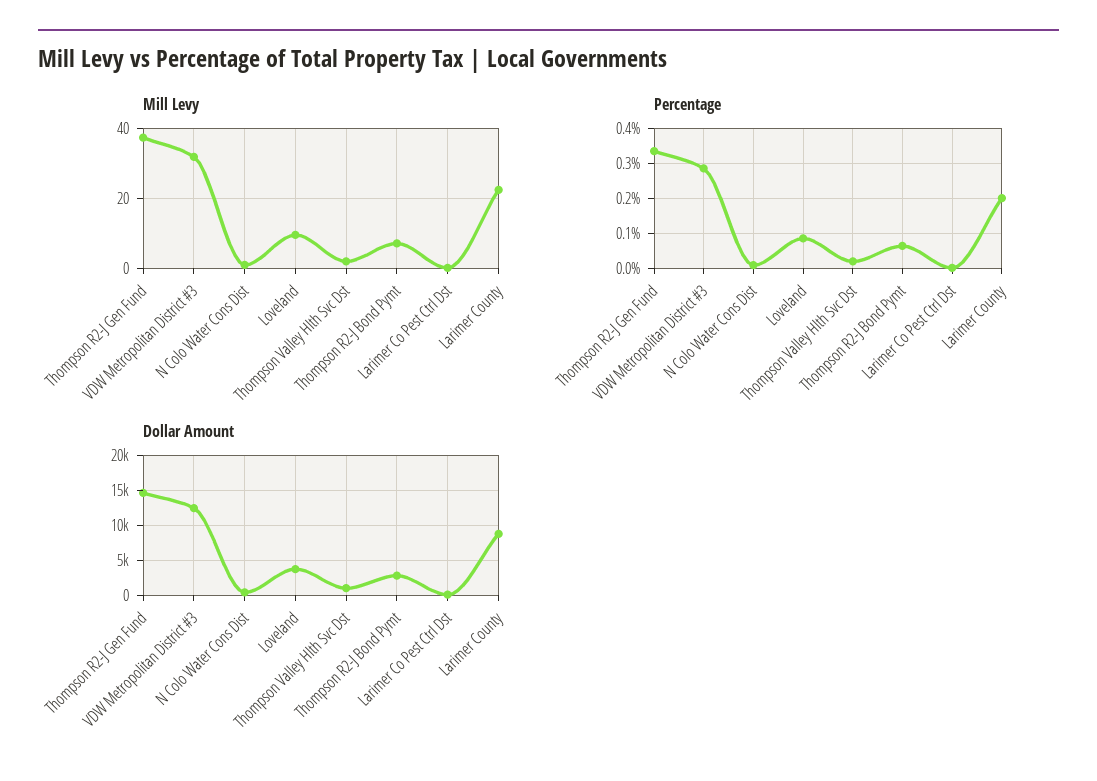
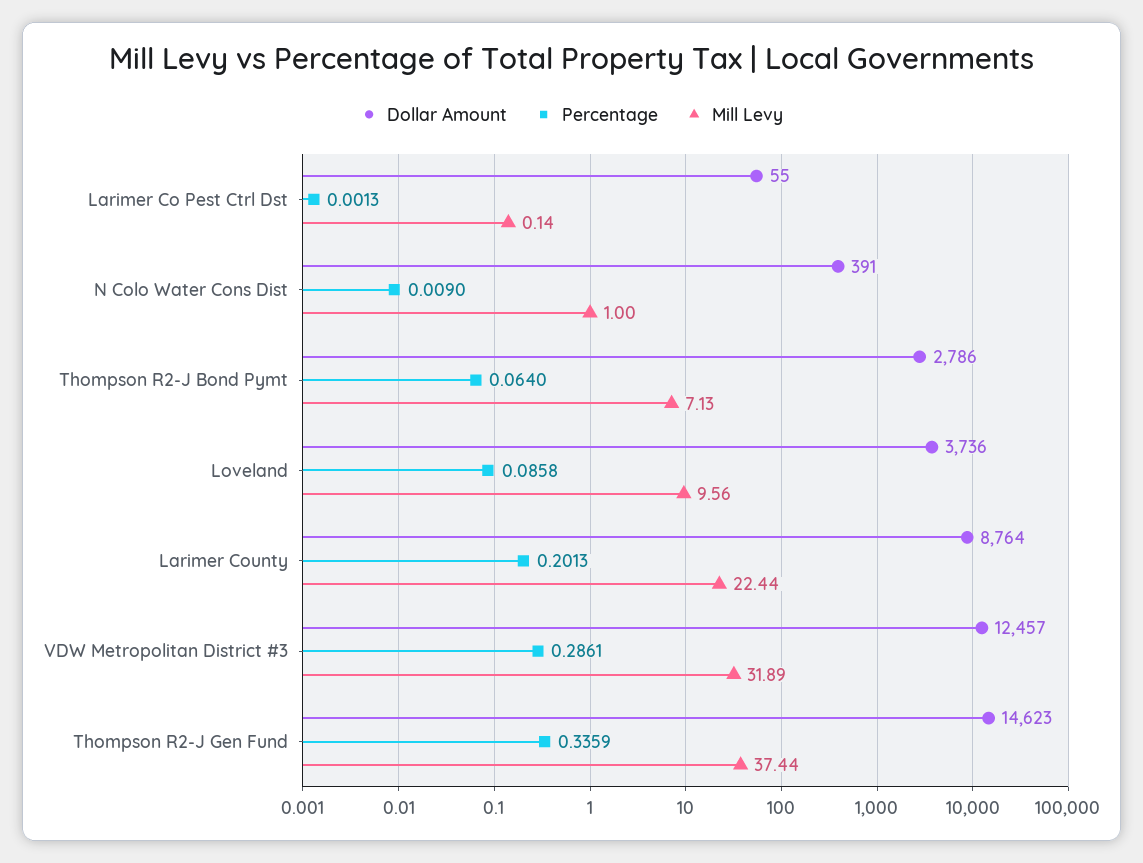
Mill Levy, Thompson Valley Hlth Svc Dst: 2 -> none
Percentage, Thompson Valley Hlth Svc Dst: 0.02 -> none
Dollar Amount, Thompson Valley Hlth Svc Dst: 1000 -> none

